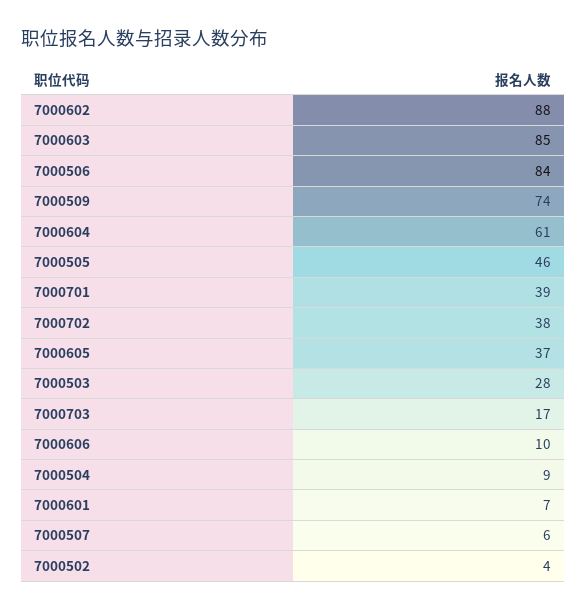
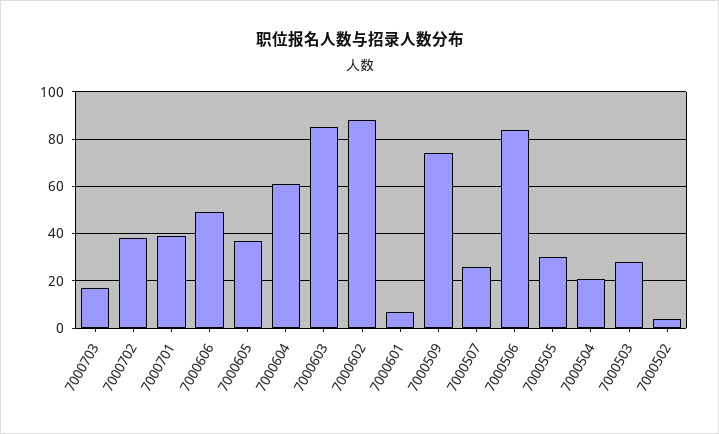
7000505: 46 -> 30
7000606: 10 -> 50
7000504: 9 -> 20
7000507: 6 -> 25

